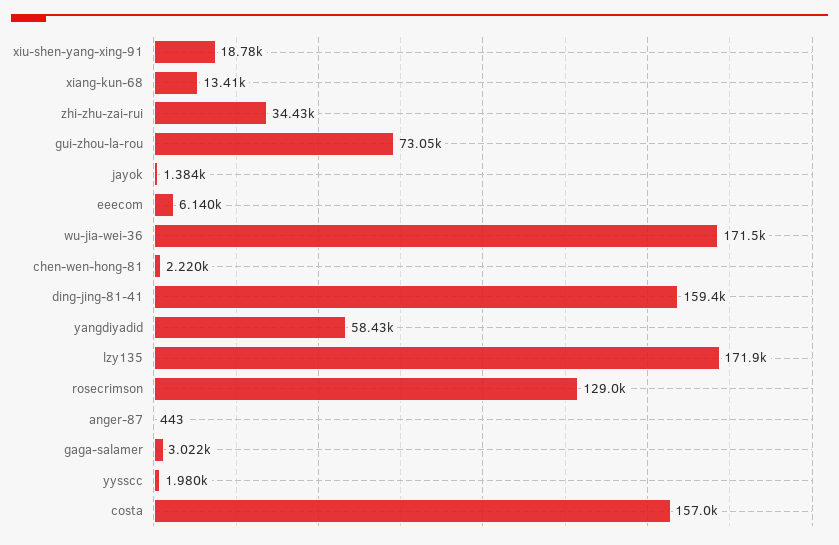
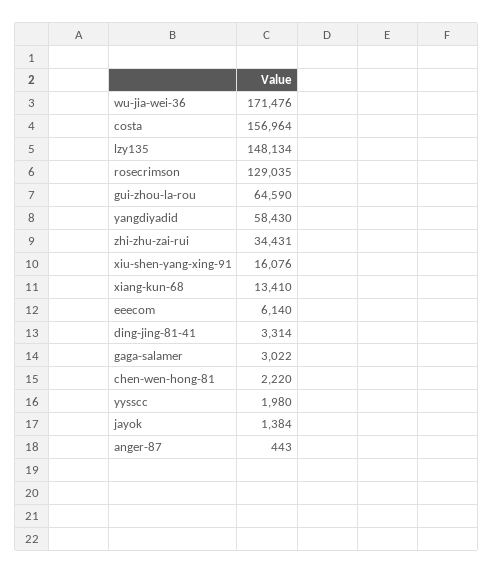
xiu-shen-yang-xing-91: 18780 -> 16076
gui-zhou-la-rou: 73050 -> 64590
ding-jing-81-41: 159400 -> 3314
lzy135: 171900 -> 148134

